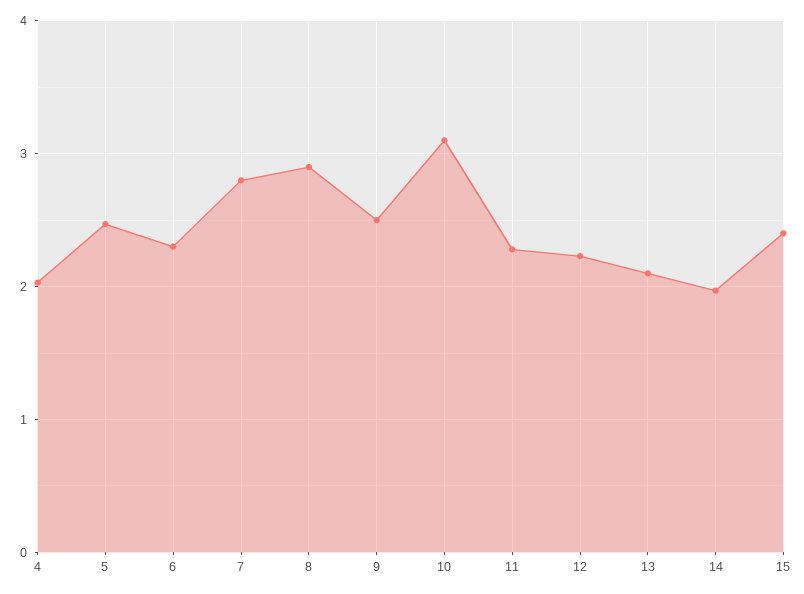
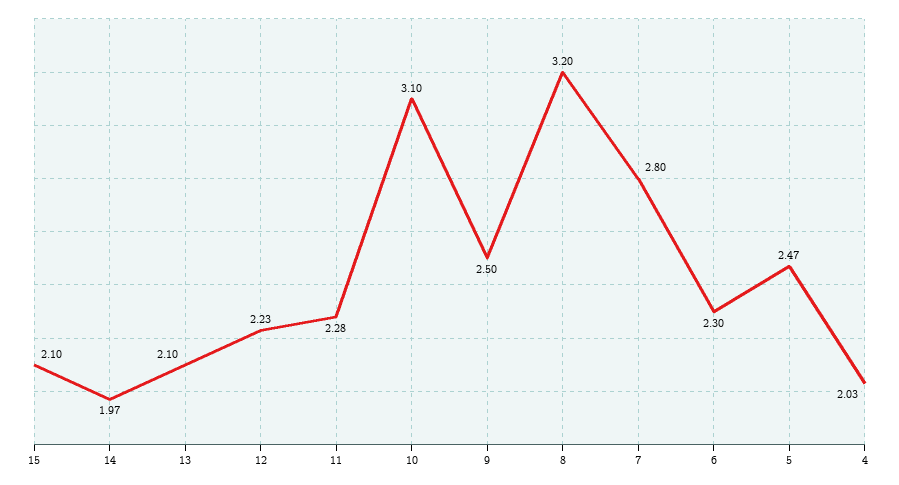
8: 2.9 -> 3.2
15: 2.4 -> 2.1

